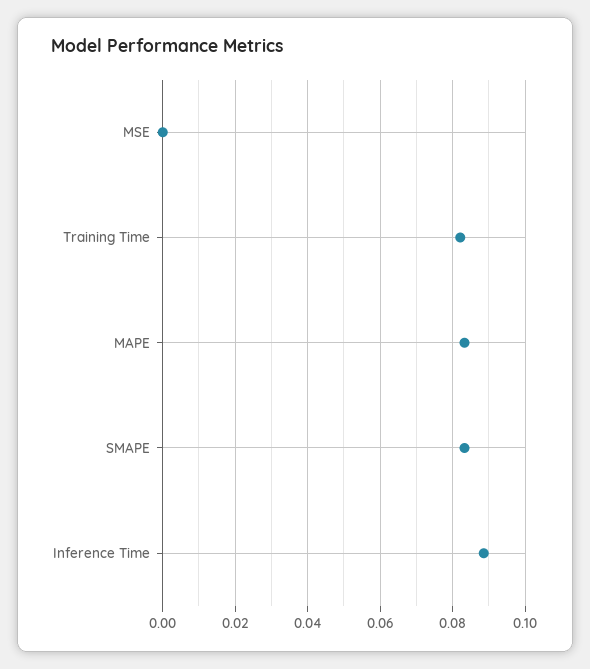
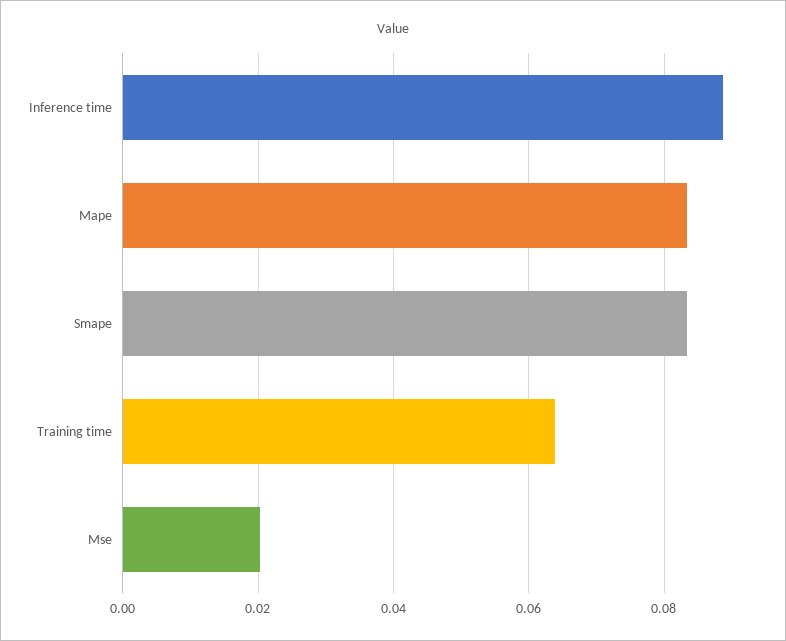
MSE: 0 -> 0.02
Training Time: 0.082 -> 0.064

